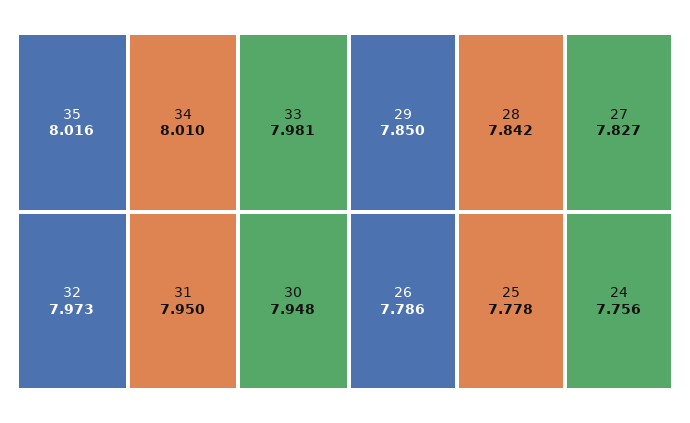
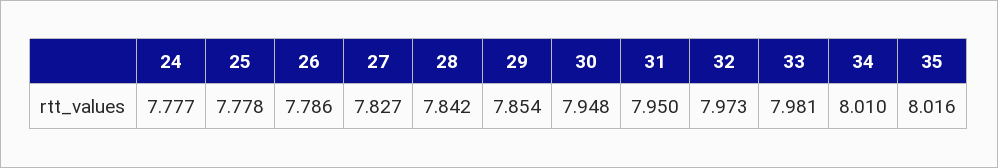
29: 7.85 -> 7.854
24: 7.756 -> 7.777

